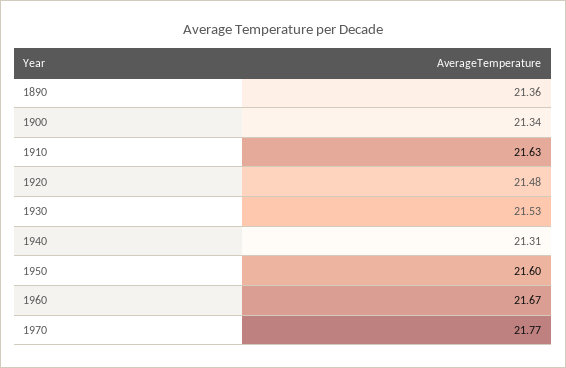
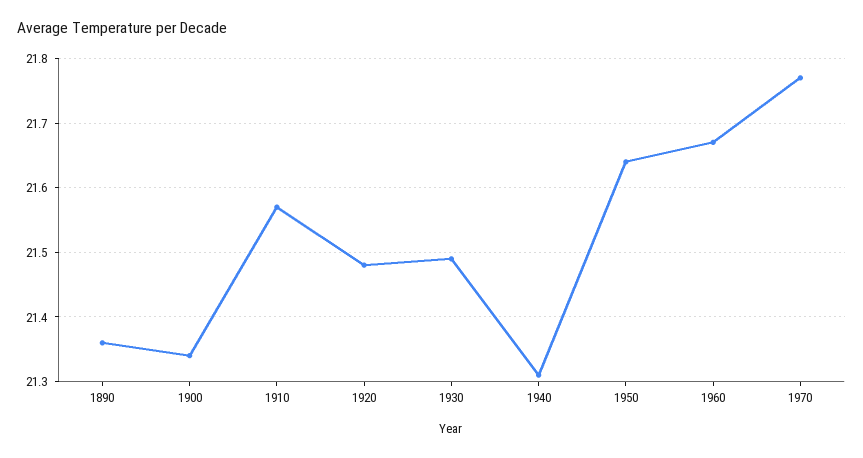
1910: 21.63 -> 21.57
1930: 21.53 -> 21.49
1950: 21.6 -> 21.64

